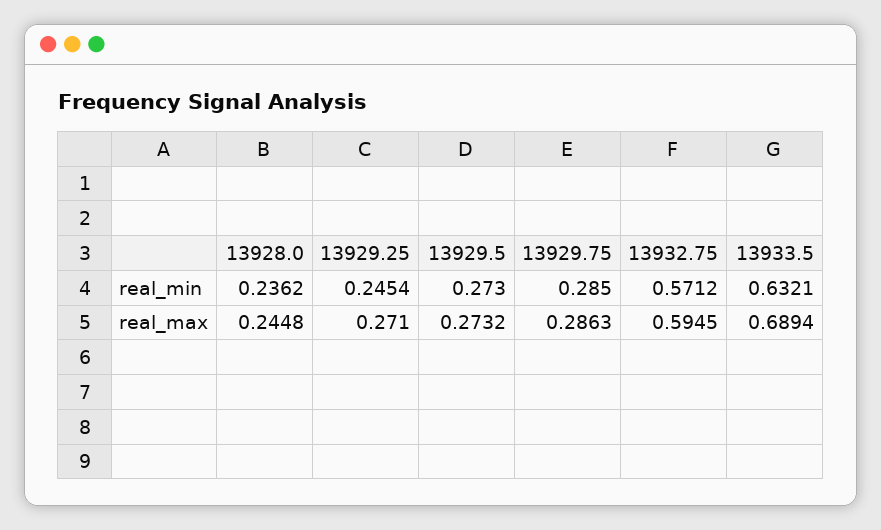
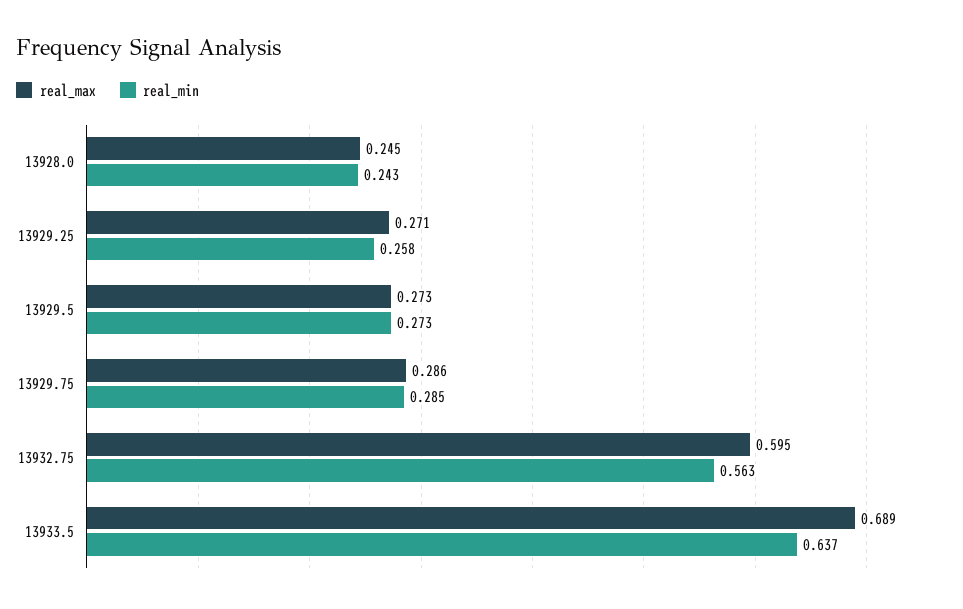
real_min, 13928.0: 0.2362 -> 0.243
real_min, 13929.25: 0.2454 -> 0.258
real_min, 13932.75: 0.5712 -> 0.563
real_min, 13933.5: 0.6321 -> 0.637

